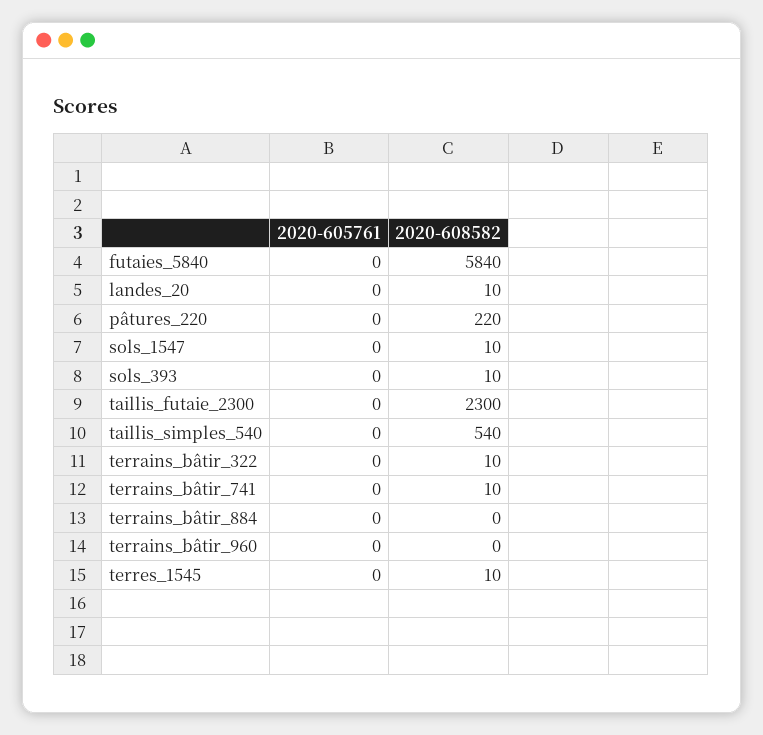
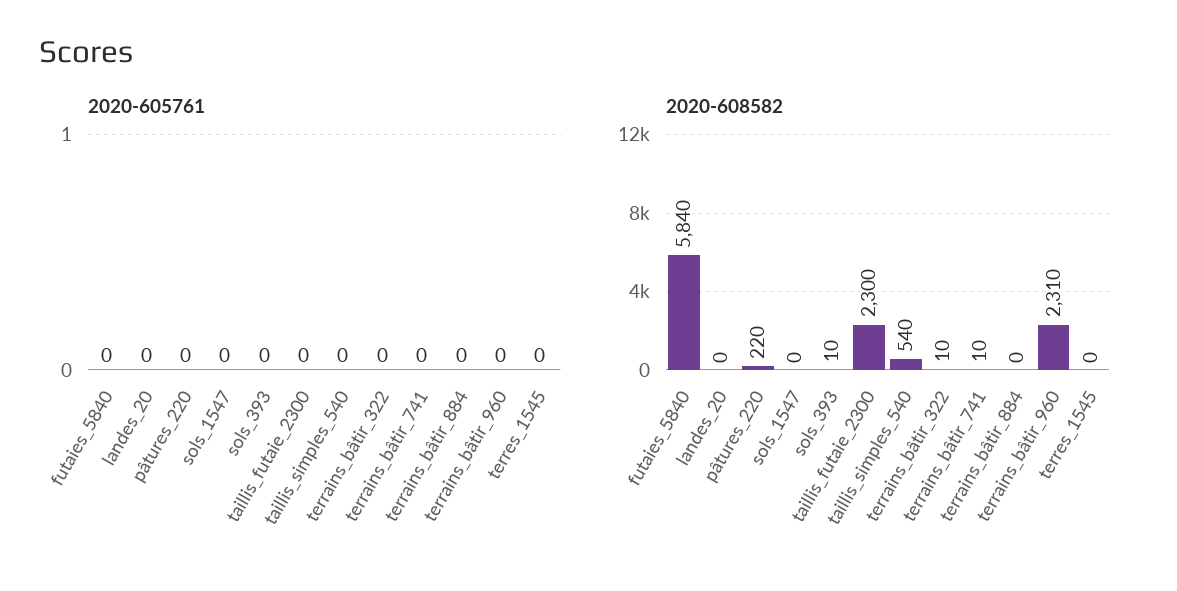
2020-608582, landes_20: 10 -> 0
2020-608582, sols_1547: 10 -> 0
2020-608582, terrains_bâtir_960: 0 -> 2310
2020-608582, terres_1545: 10 -> 0

